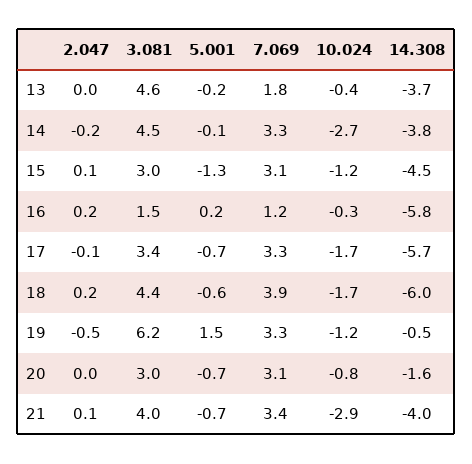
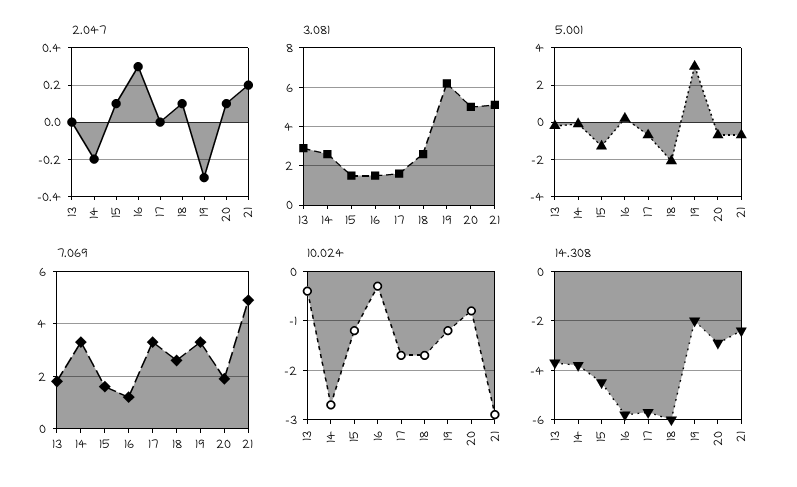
3.081, 13: 4.6 -> 3
3.081, 14: 4.5 -> 2.5
3.081, 15: 3 -> 1.5
7.069, 15: 3.1 -> 1.5
2.047, 16: 0.2 -> 0.3
2.047, 17: -0.1 -> 0
3.081, 17: 3.4 -> 1.5
2.047, 18: 0.2 -> 0.1
3.081, 18: 4.4 -> 2.5
5.001, 18: -0.6 -> -2
7.069, 18: 3.9 -> 2.5
2.047, 19: -0.5 -> -0.3
5.001, 19: 1.5 -> 3
14.308, 19: -0.5 -> -2
2.047, 20: 0 -> 0.1
3.081, 20: 3 -> 5
7.069, 20: 3.1 -> 2
14.308, 20: -1.6 -> -3
2.047, 21: 0.1 -> 0.2
3.081, 21: 4 -> 5
7.069, 21: 3.4 -> 5
14.308, 21: -4 -> -2.5

